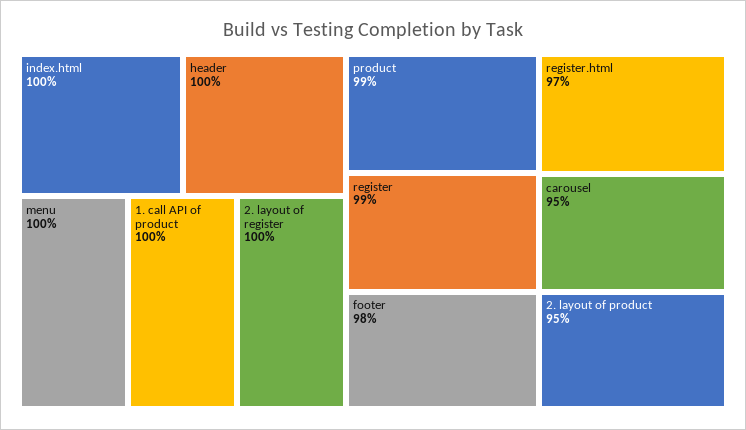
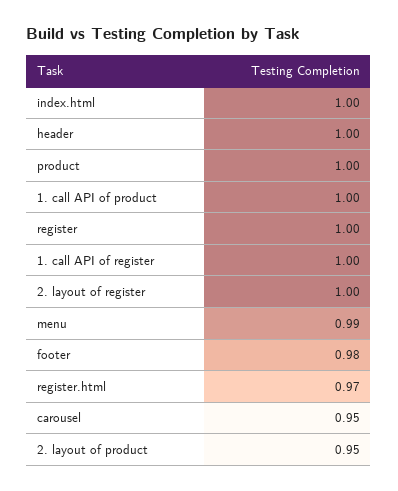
menu: 1 -> 0.99
product: 0.99 -> 1
register: 0.99 -> 1
1. call API of register: none -> 1

